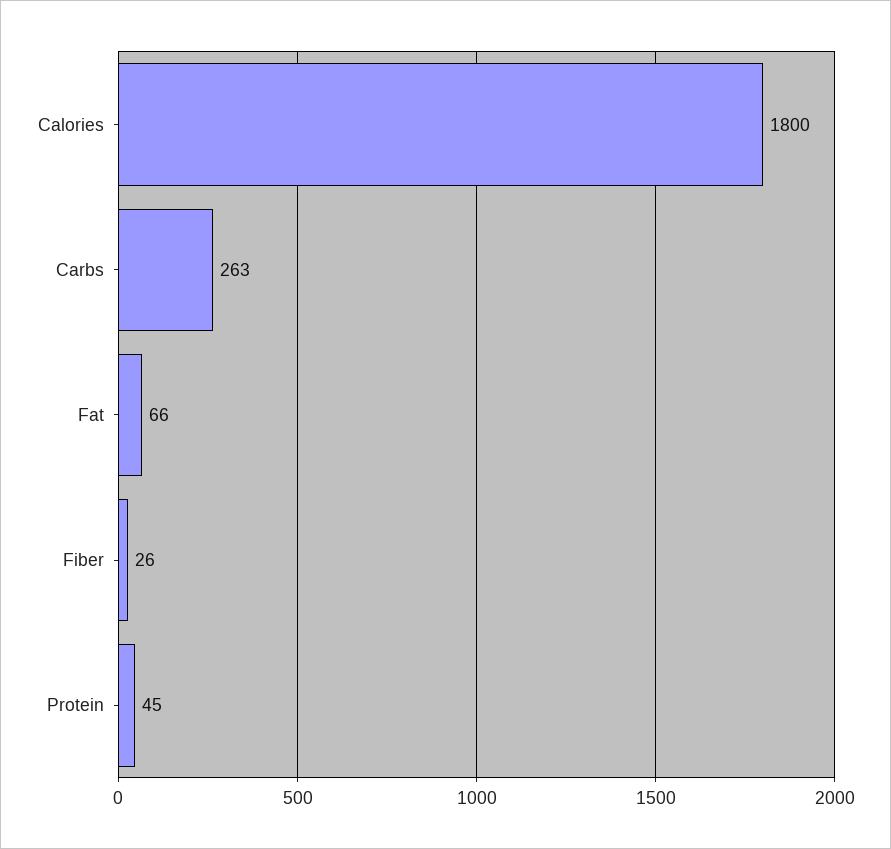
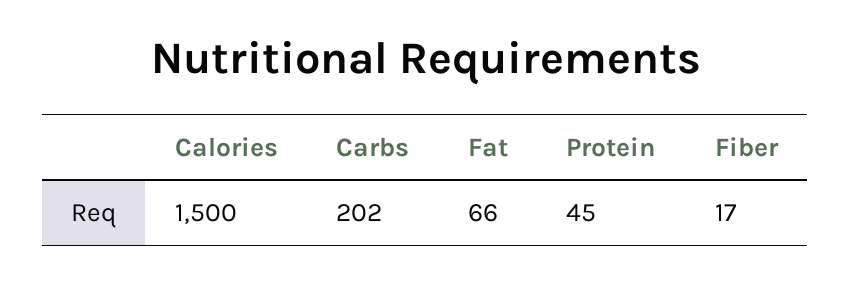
Calories: 1800 -> 1500
Carbs: 263 -> 202
Fiber: 26 -> 17

